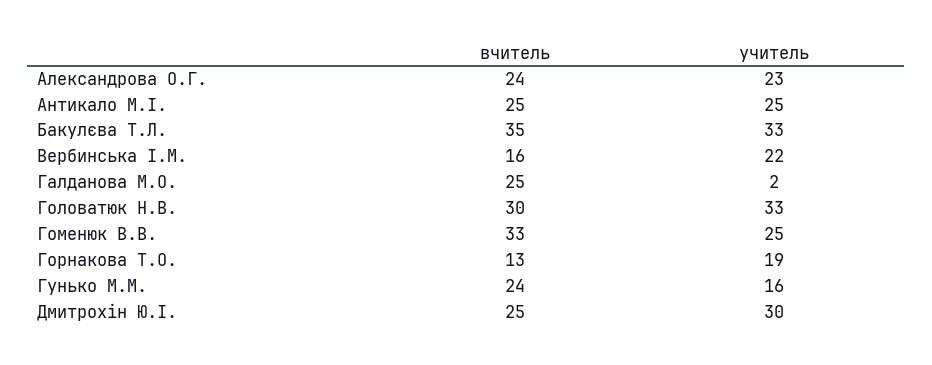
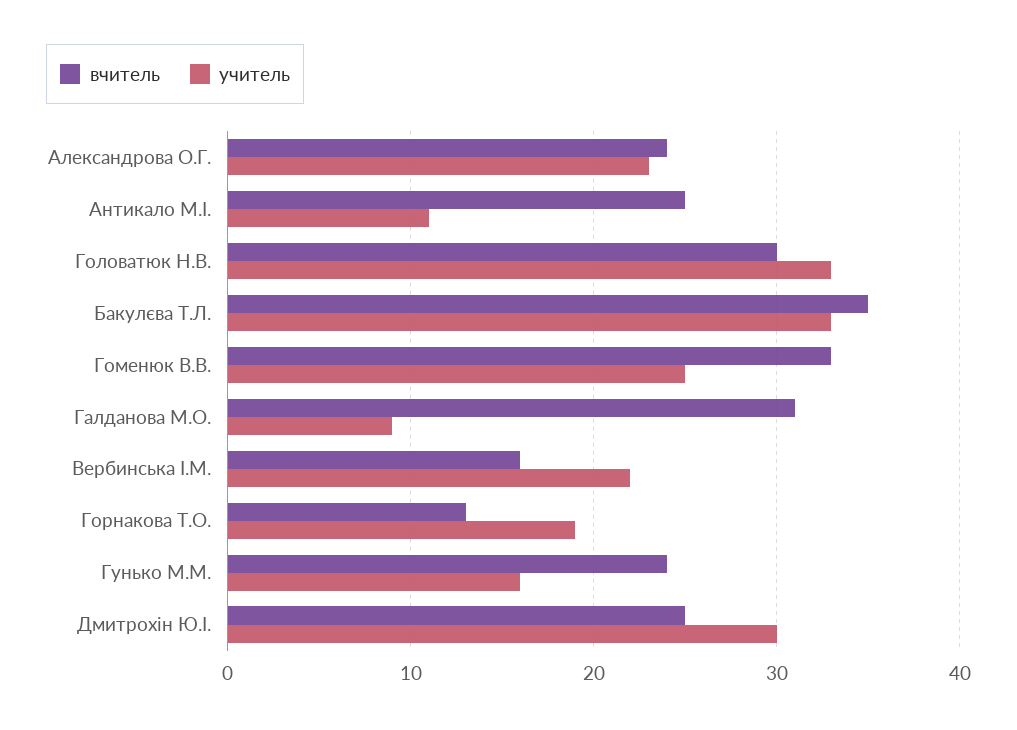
учитель, Антикало М.І.: 25 -> 11
вчитель, Галданова М.О.: 25 -> 31
учитель, Галданова М.О.: 2 -> 9

